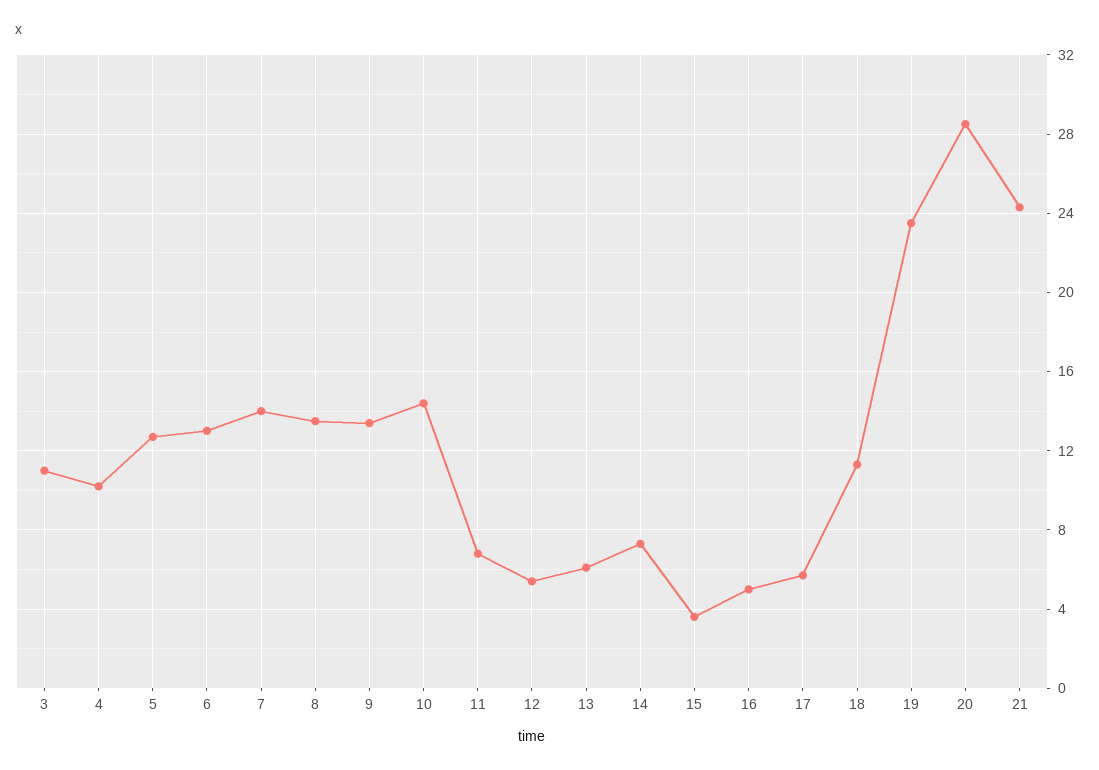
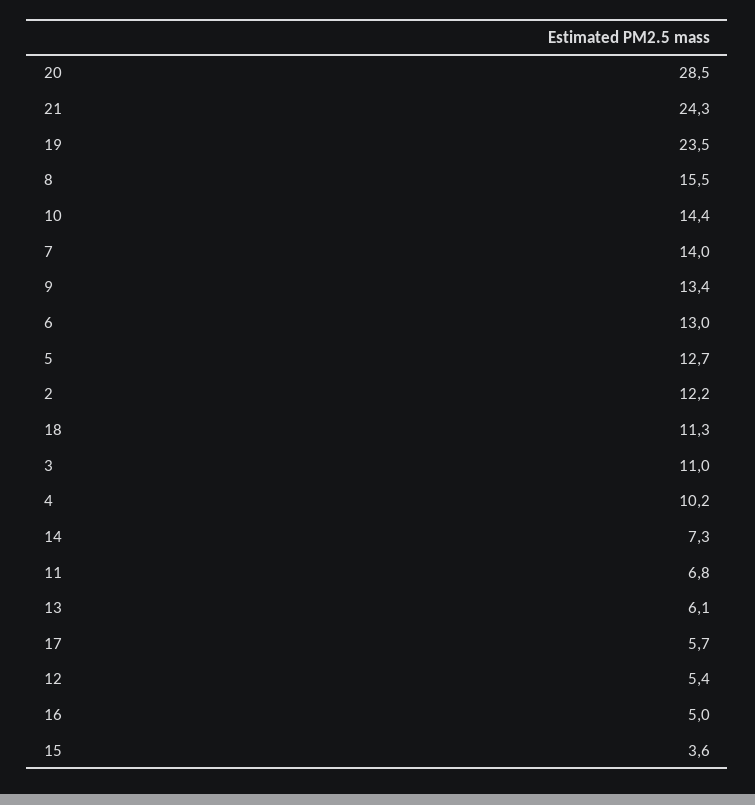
8: 13.5 -> 15.5
2: none -> 12.2

